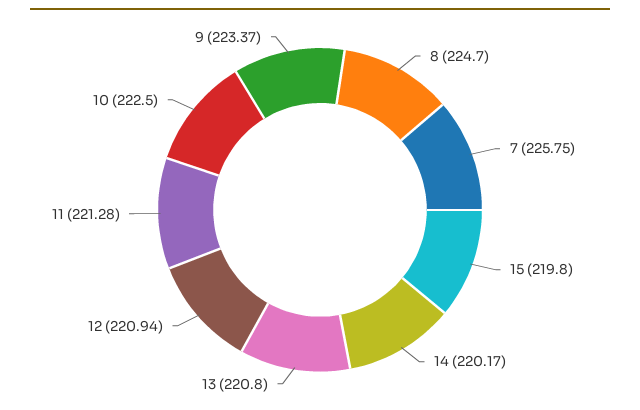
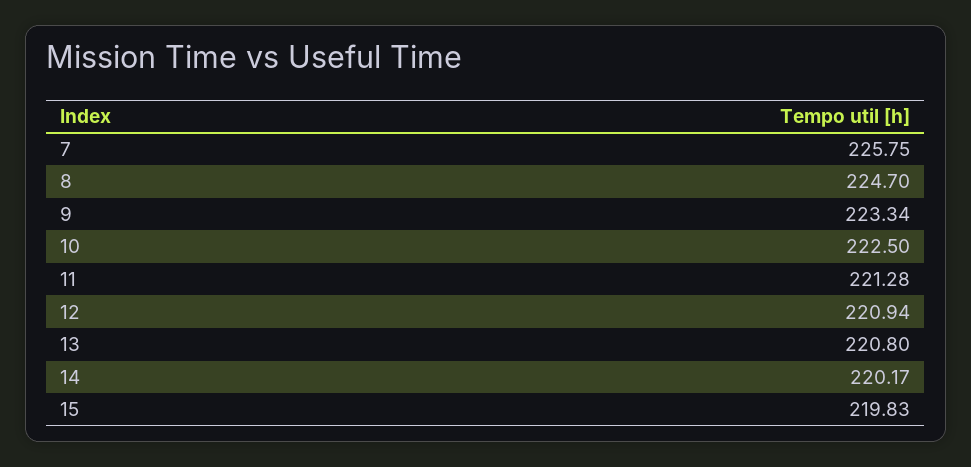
15: 219.8 -> 219.83
9: 223.37 -> 223.34

